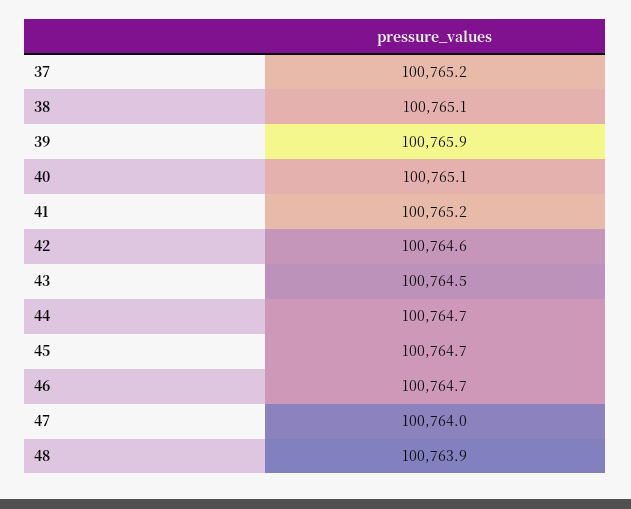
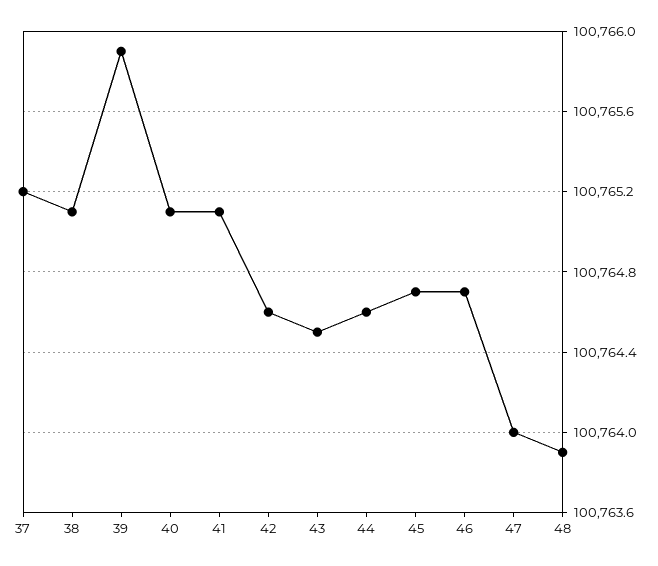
41: 100765.2 -> 100765.1
44: 100764.7 -> 100764.6

